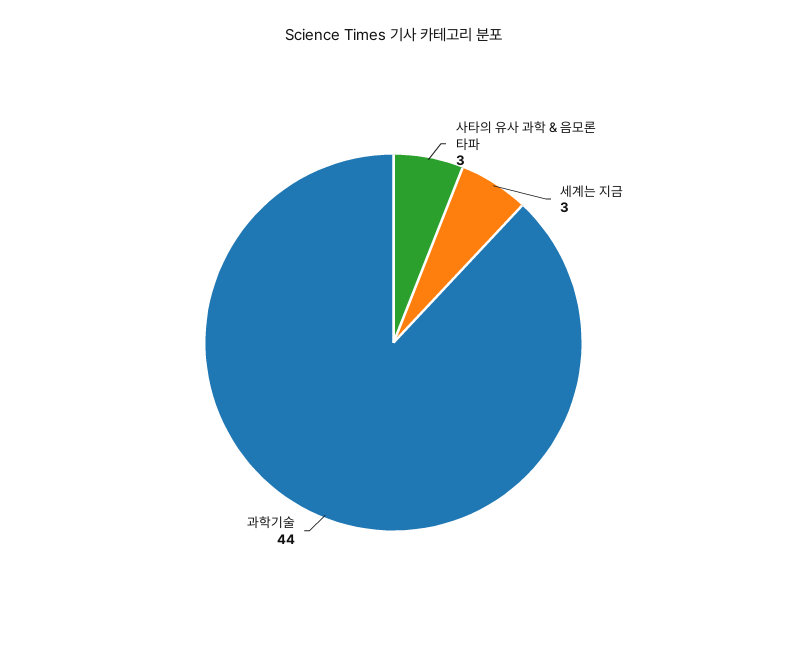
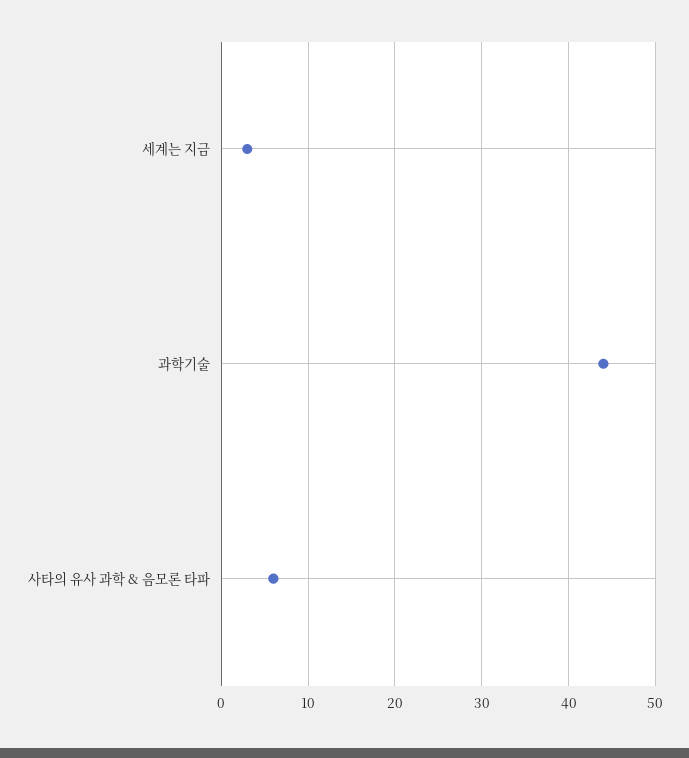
사타의 유사 과학 & 음모론 타파: 3 -> 6

